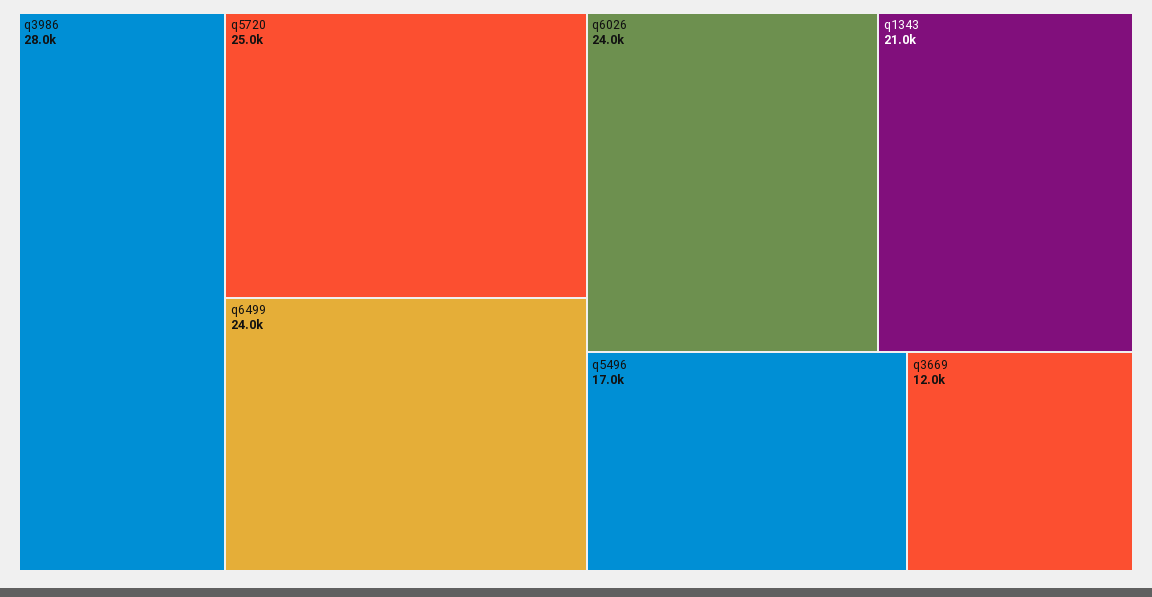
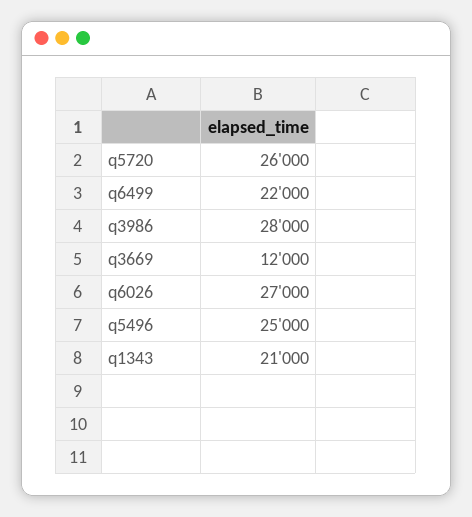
q5720: 25000 -> 26000
q6499: 24000 -> 22000
q6026: 24000 -> 27000
q5496: 17000 -> 25000

